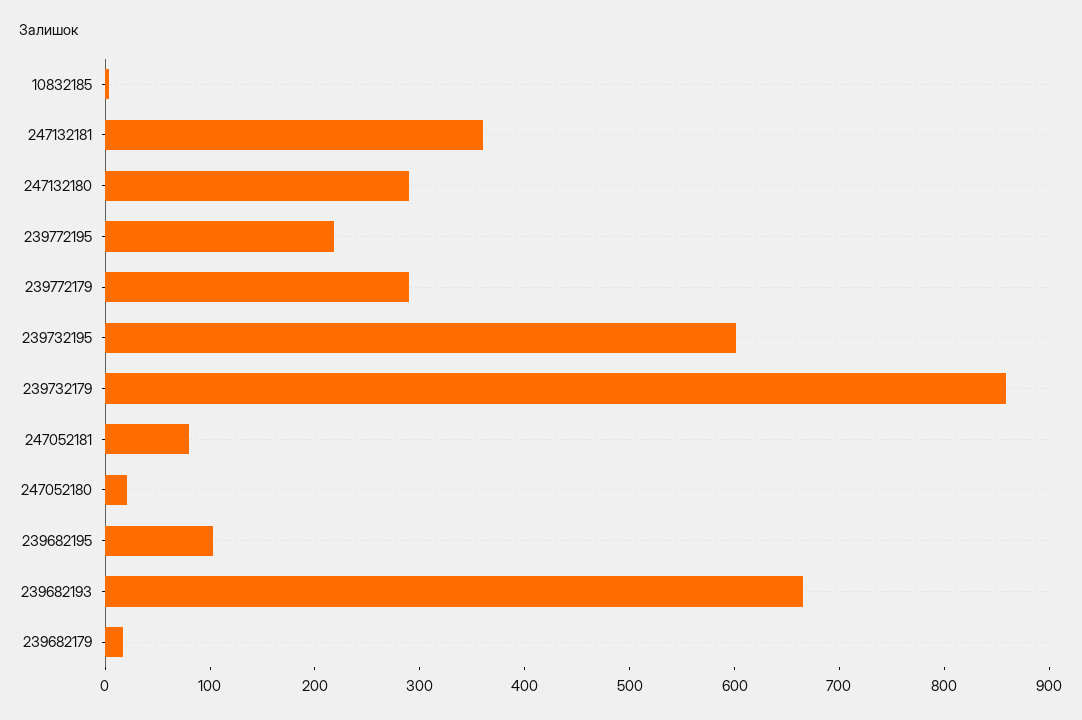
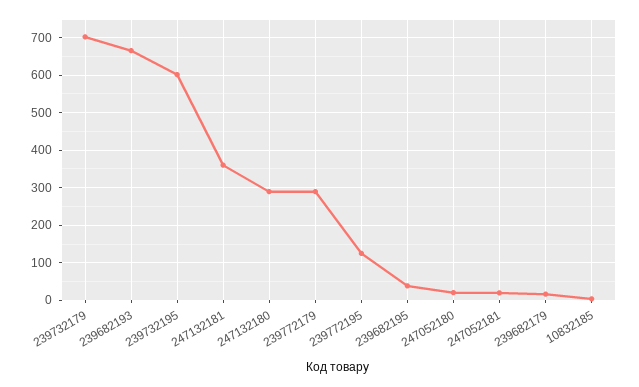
239772195: 220 -> 120
239732179: 860 -> 700
247052181: 80 -> 20
239682195: 100 -> 40

